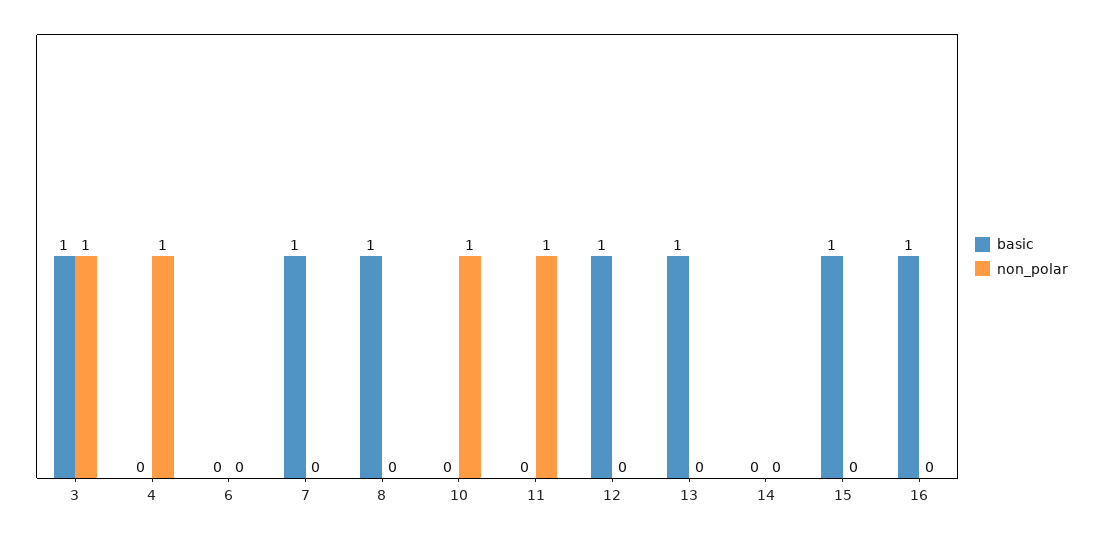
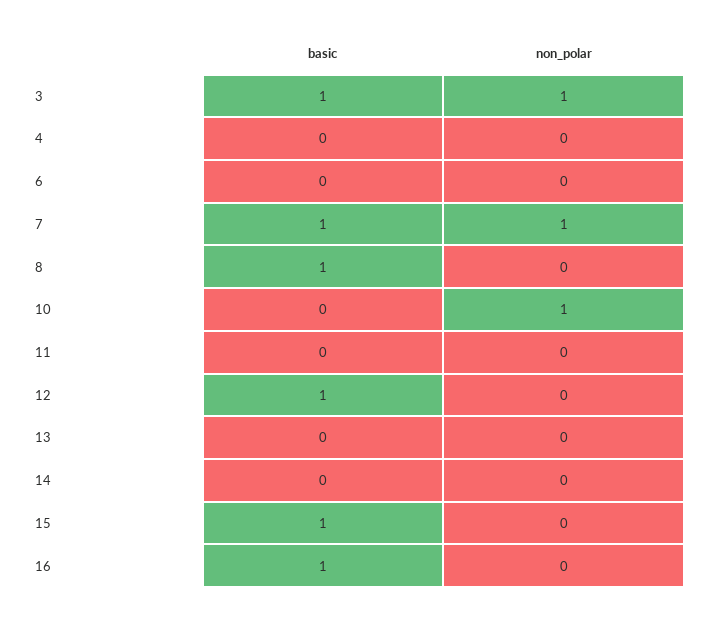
non_polar, 4: 1 -> 0
non_polar, 7: 0 -> 1
non_polar, 11: 1 -> 0
basic, 13: 1 -> 0

